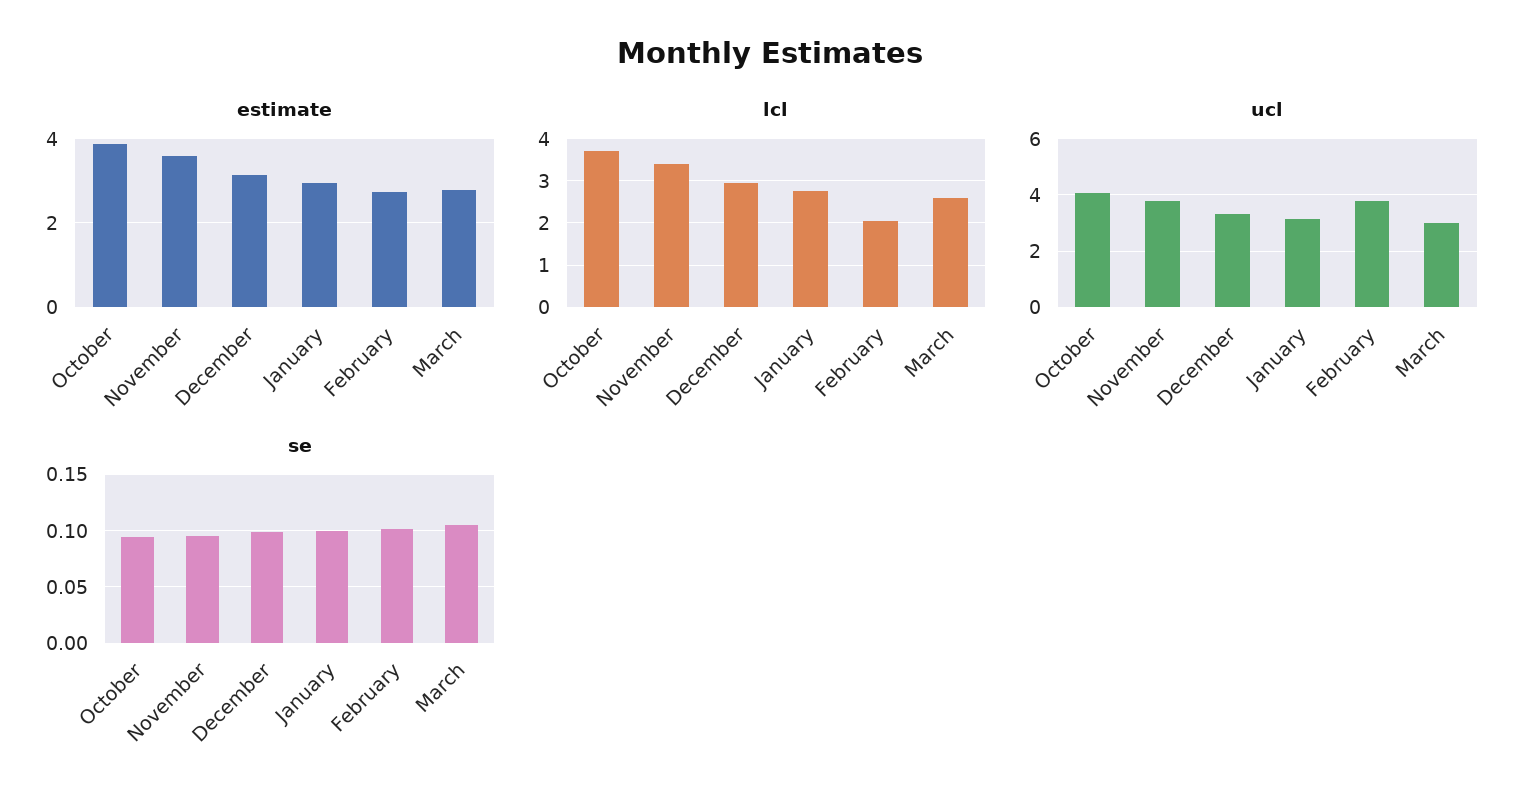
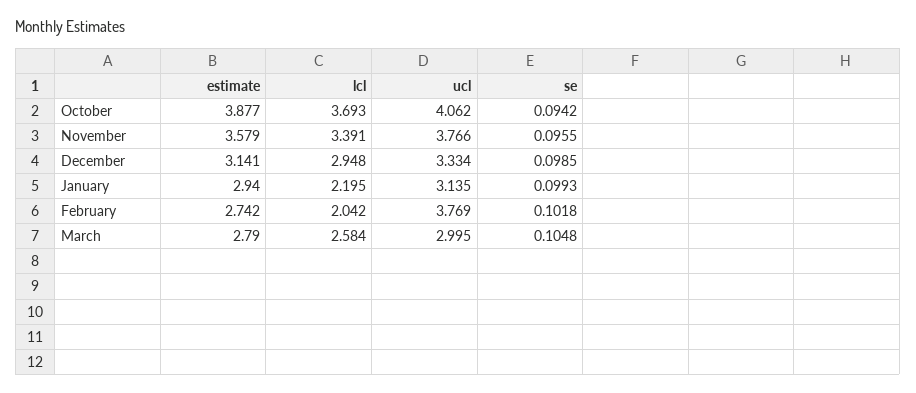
lcl, January: 2.8 -> 2.195

